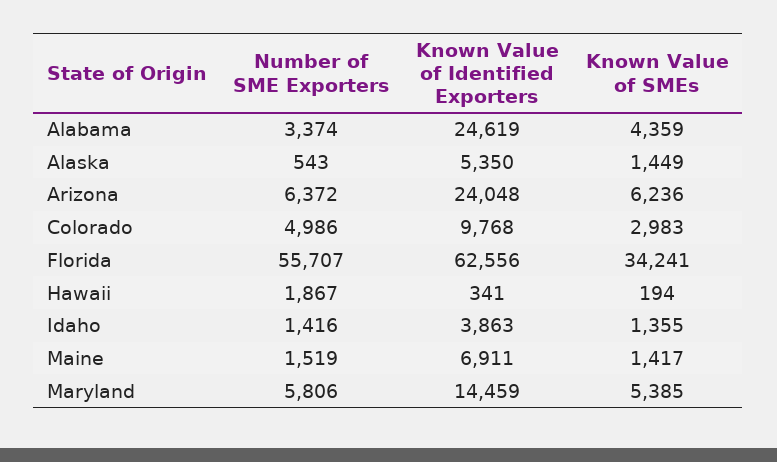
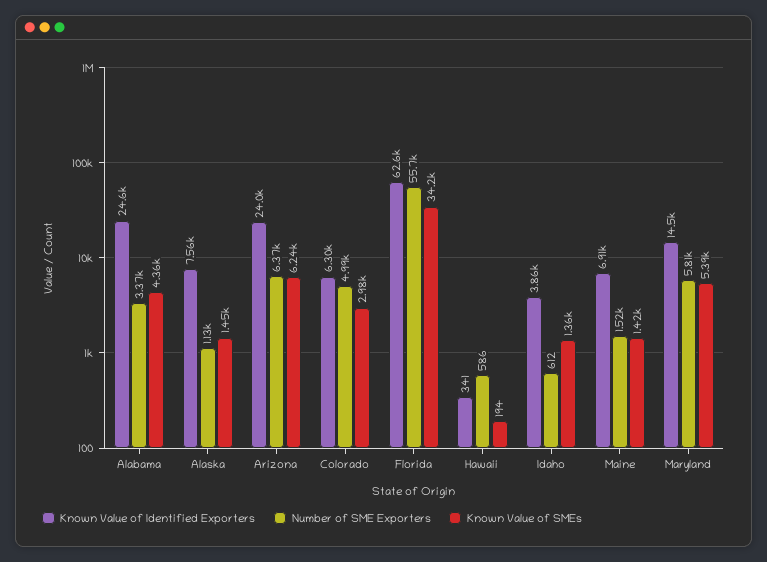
Number of SME Exporters, Alaska: 543 -> 1130
Known Value of Identified Exporters, Alaska: 5350 -> 7560
Known Value of Identified Exporters, Colorado: 9768 -> 6300
Number of SME Exporters, Hawaii: 1867 -> 586
Number of SME Exporters, Idaho: 1416 -> 612

